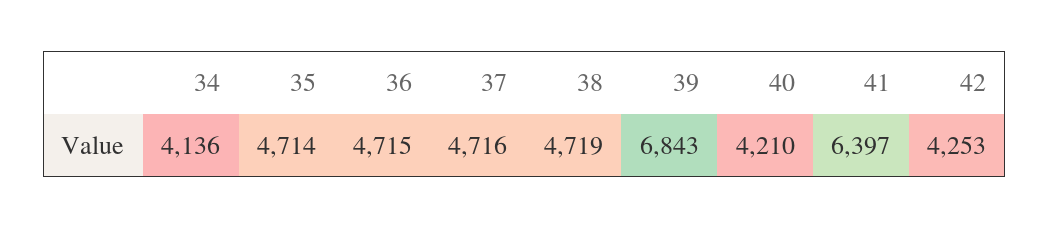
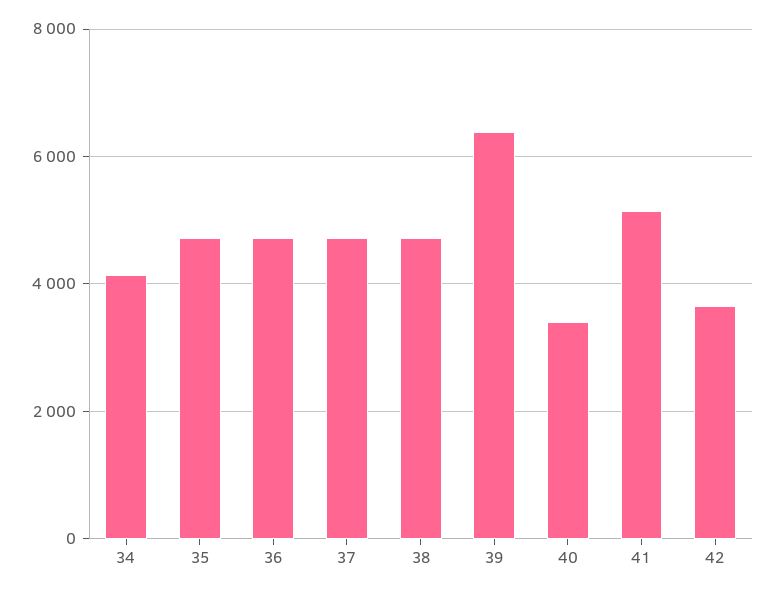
39: 6843 -> 6400
40: 4210 -> 3400
41: 6397 -> 5200
42: 4253 -> 3600

